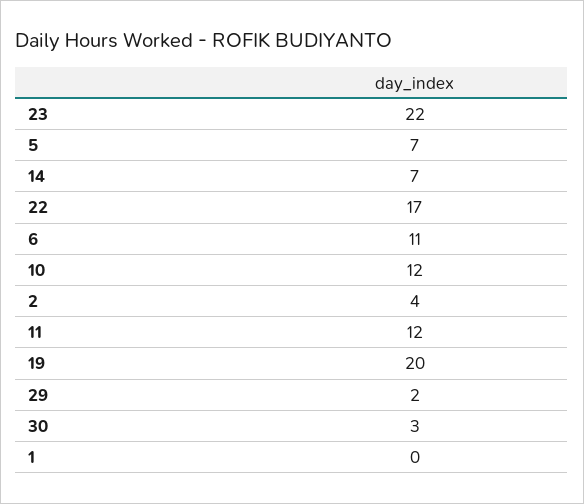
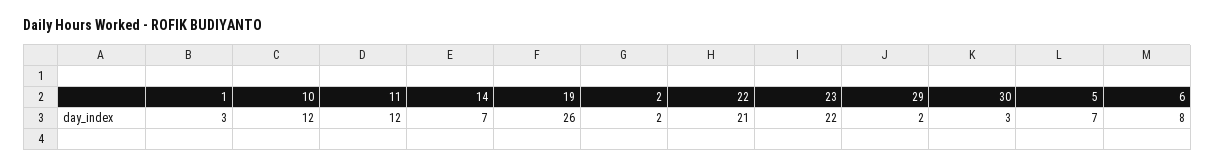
22: 17 -> 21
6: 11 -> 8
2: 4 -> 2
19: 20 -> 26
1: 0 -> 3

